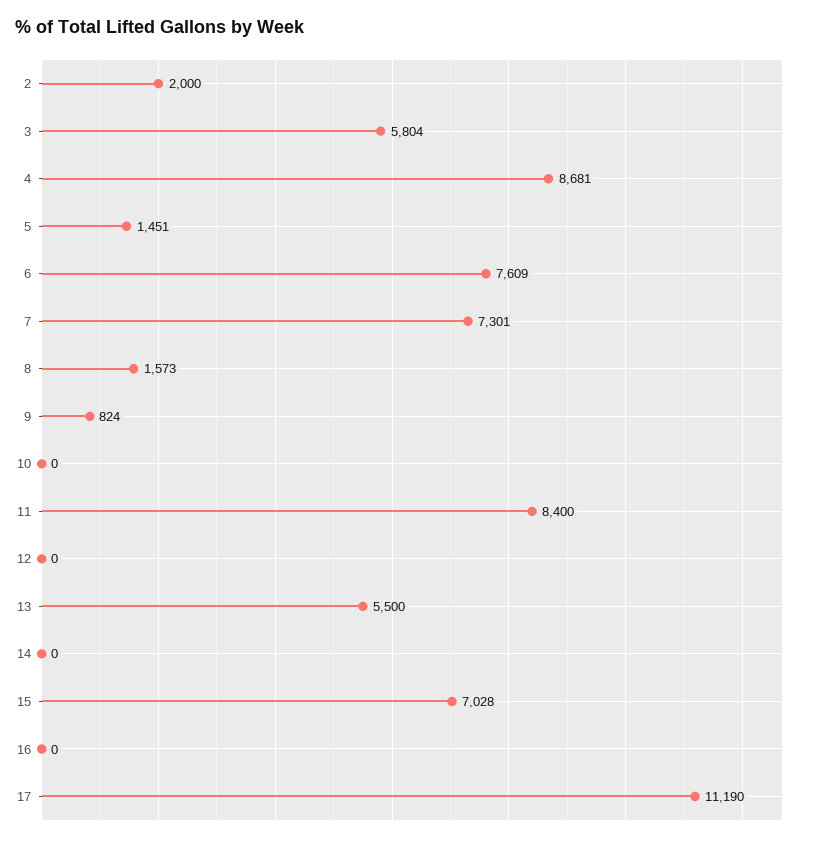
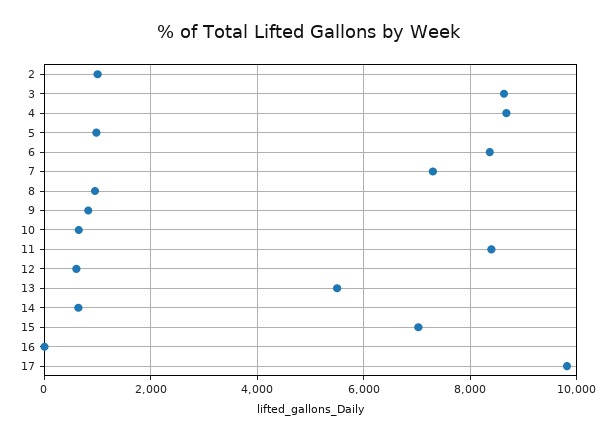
2: 2000 -> 1000
3: 5804 -> 8600
5: 1451 -> 1000
6: 7609 -> 8400
8: 1573 -> 1000
10: 0 -> 600
12: 0 -> 600
14: 0 -> 600
17: 11190 -> 9800

